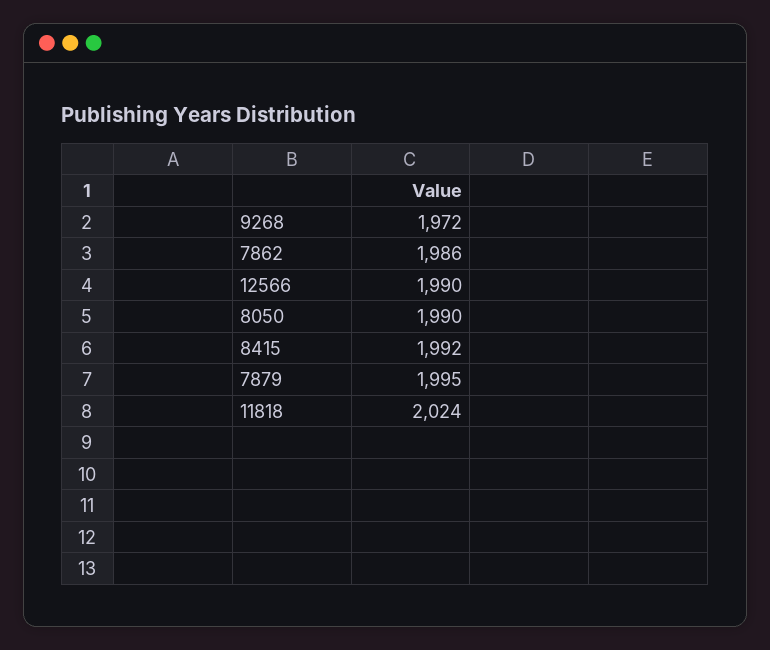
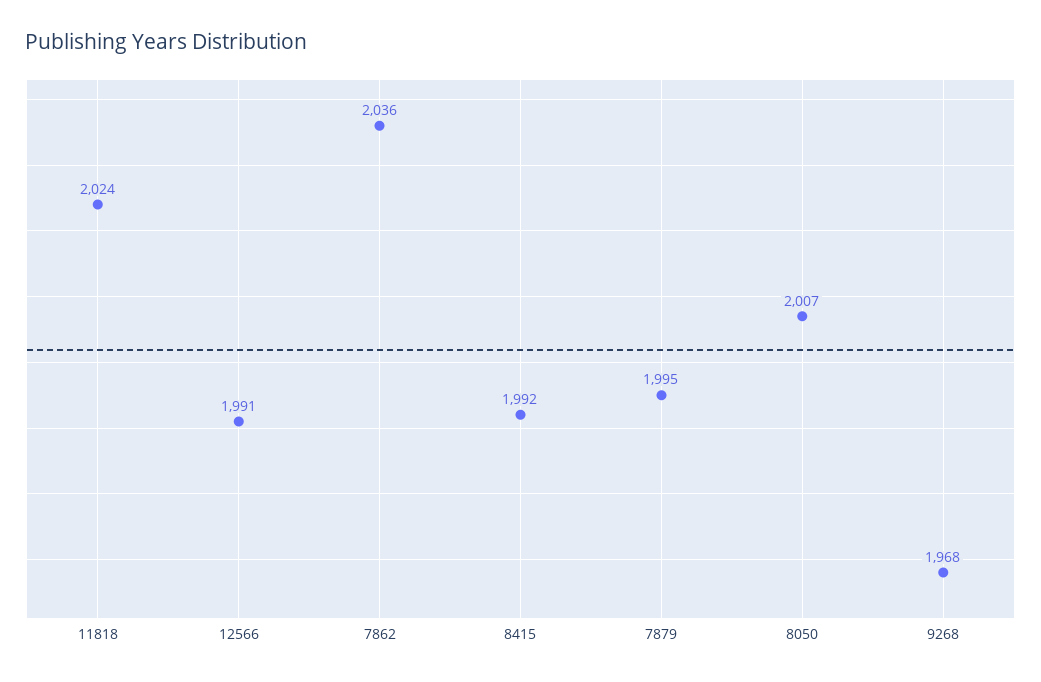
9268: 1972 -> 1968
7862: 1986 -> 2036
12566: 1990 -> 1991
8050: 1990 -> 2007

